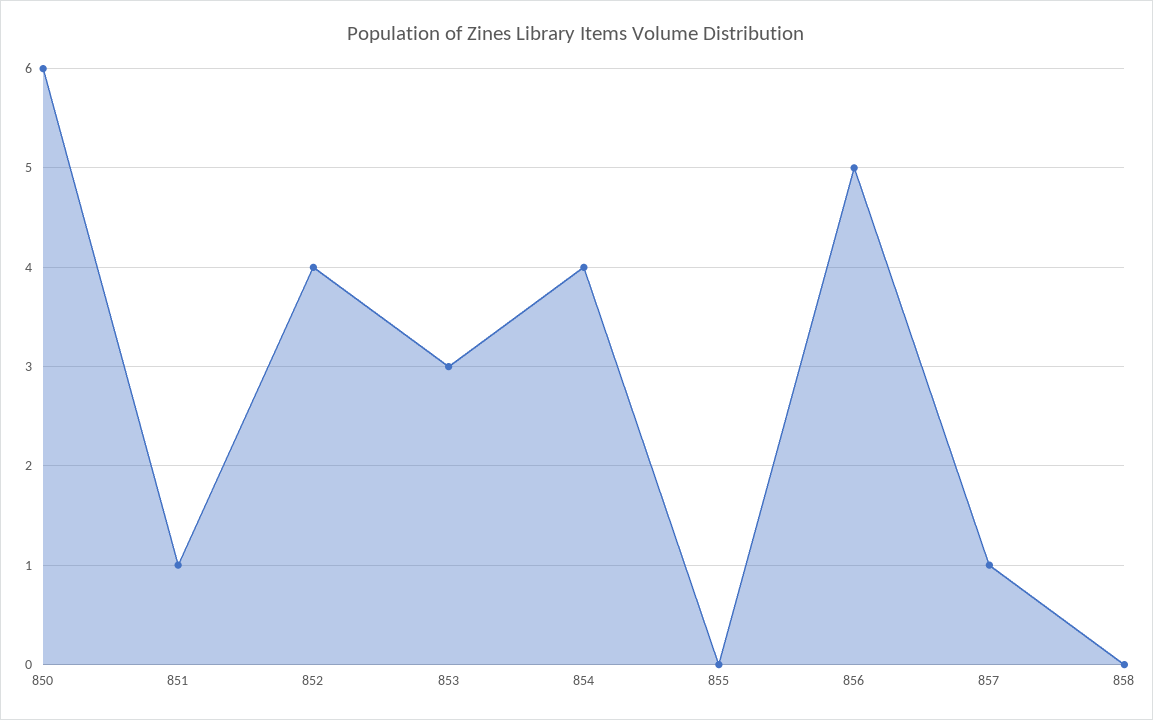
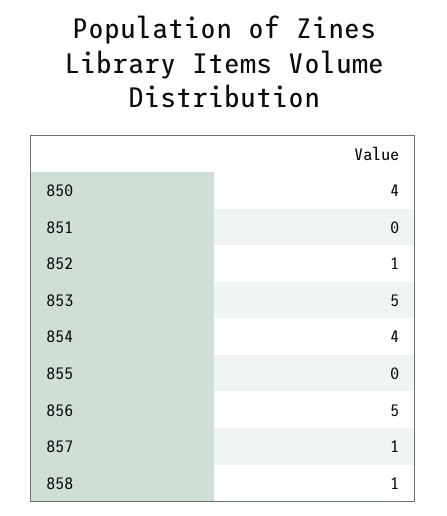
850: 6 -> 4
851: 1 -> 0
852: 4 -> 1
853: 3 -> 5
858: 0 -> 1

